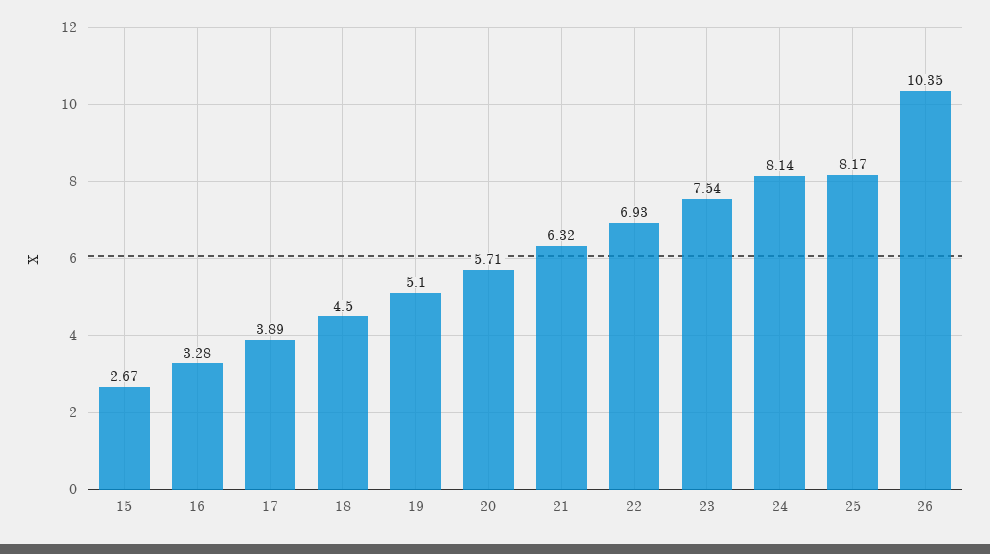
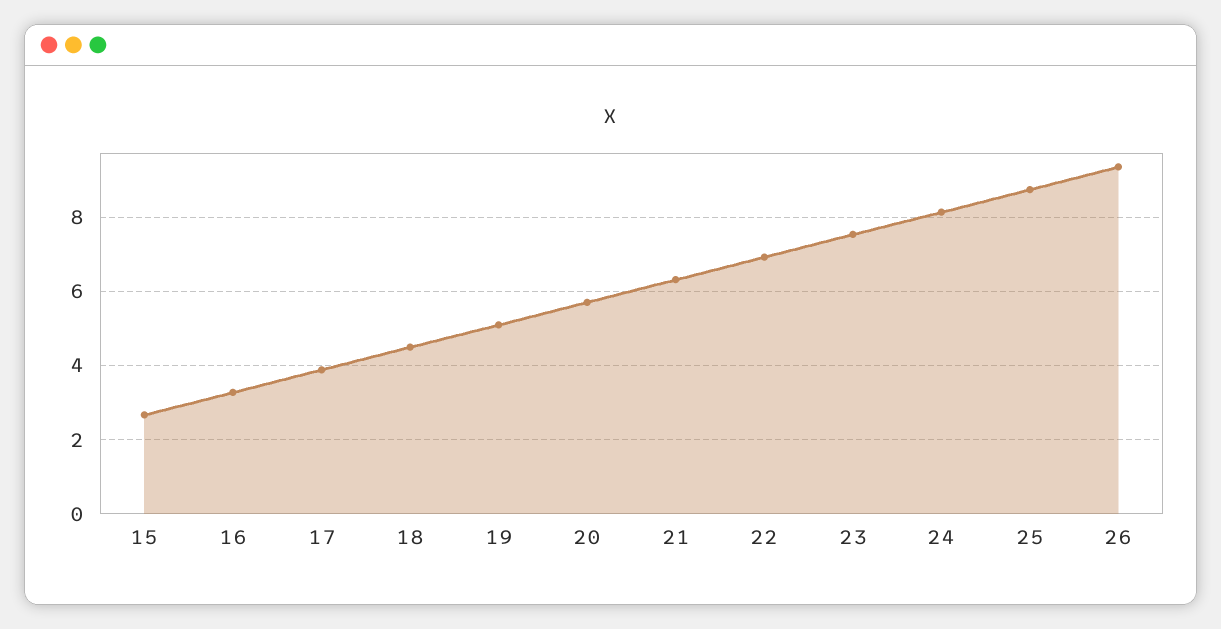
25: 8.17 -> 8.8
26: 10.35 -> 9.4

